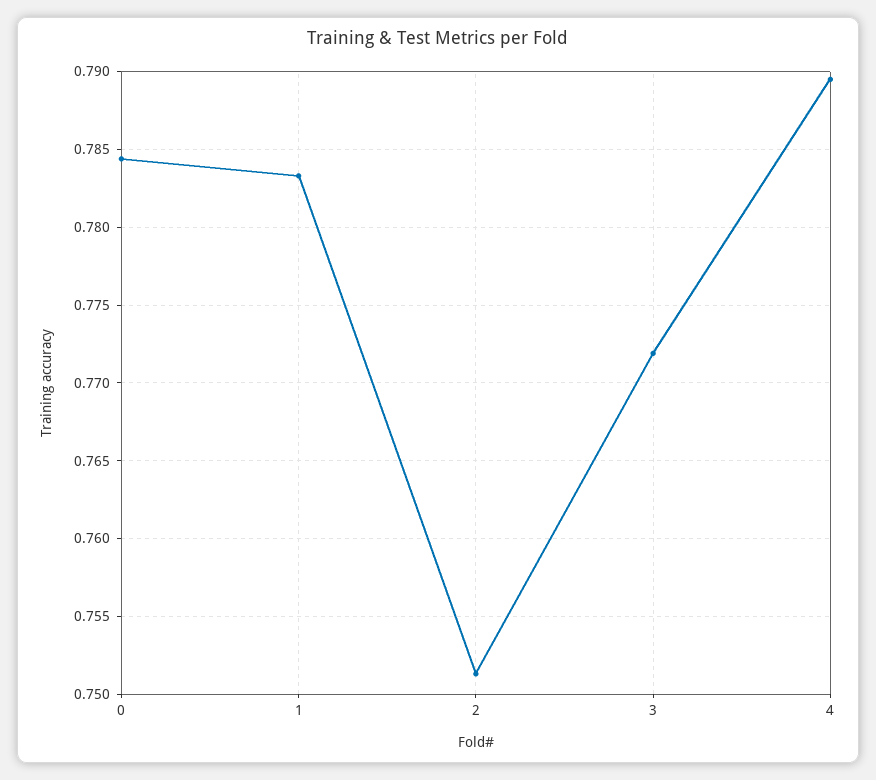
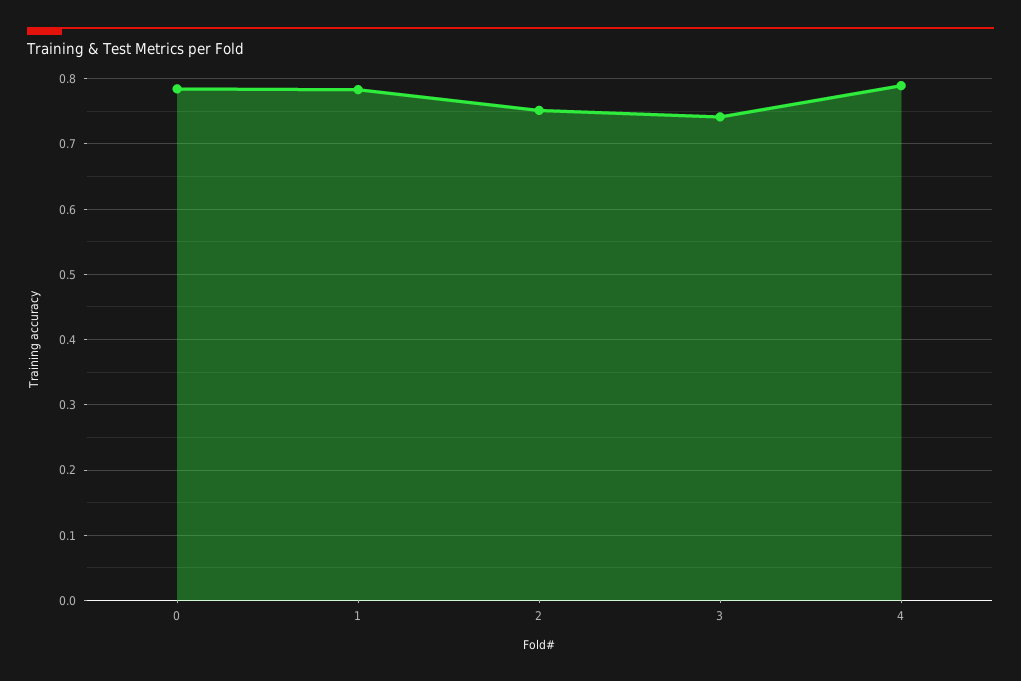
3: 0.772 -> 0.74

